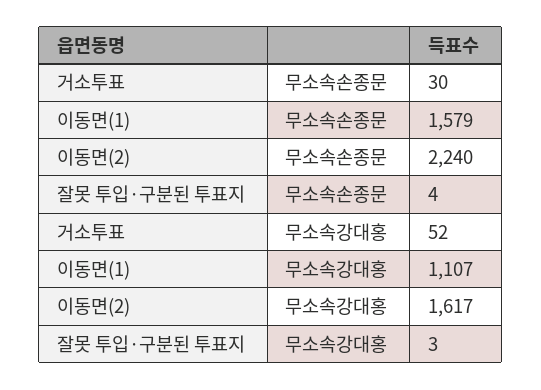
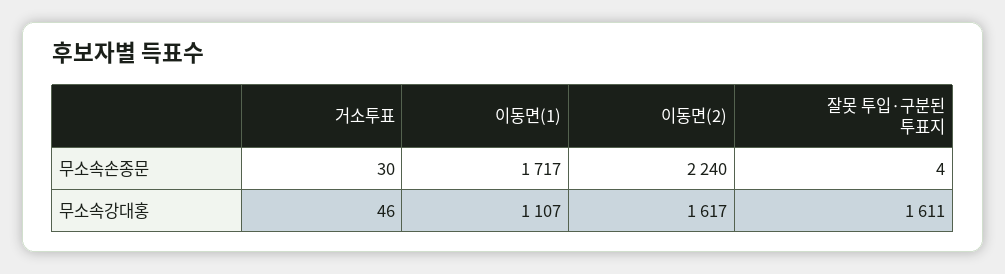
이동면(1), 무소속손종문: 1579 -> 1717
거소투표, 무소속강대홍: 52 -> 46
잘못 투입·구분된 투표지, 무소속강대홍: 3 -> 1611

